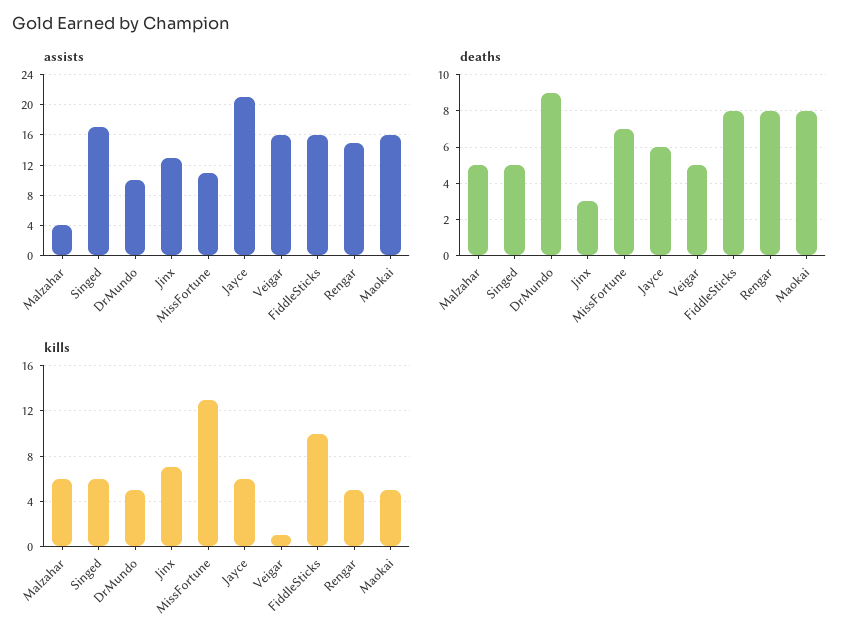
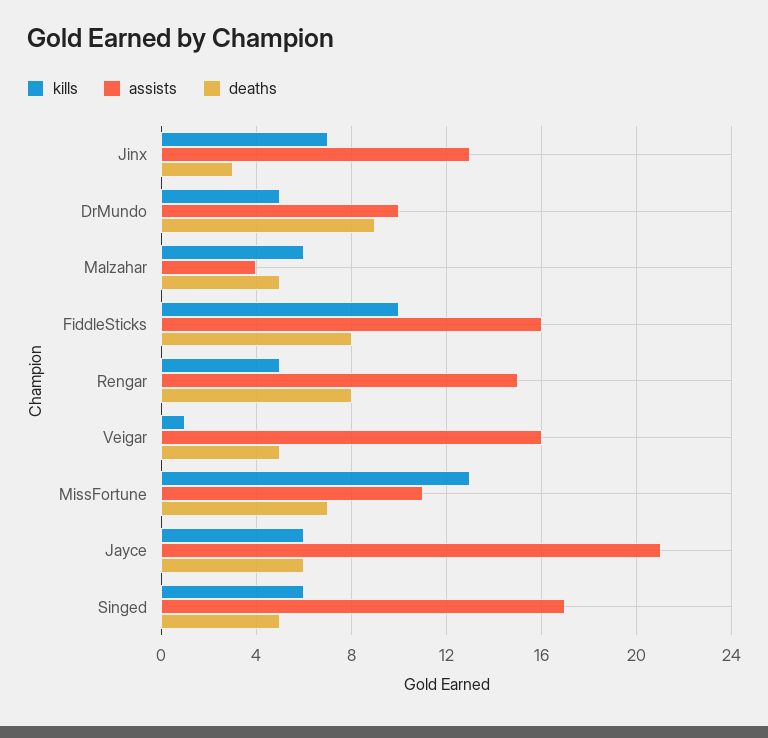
assists, Maokai: 16 -> none
deaths, Maokai: 8 -> none
kills, Maokai: 5 -> none

